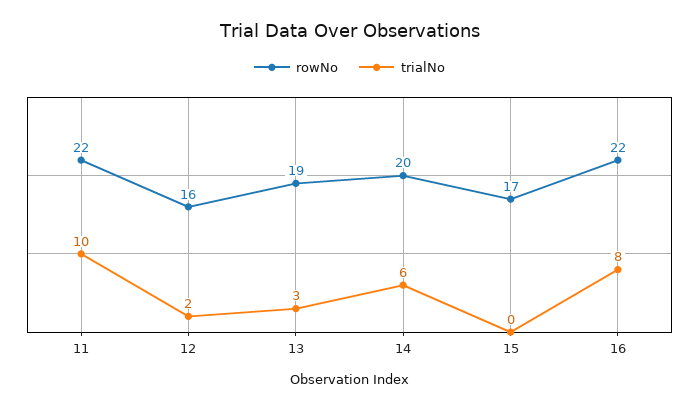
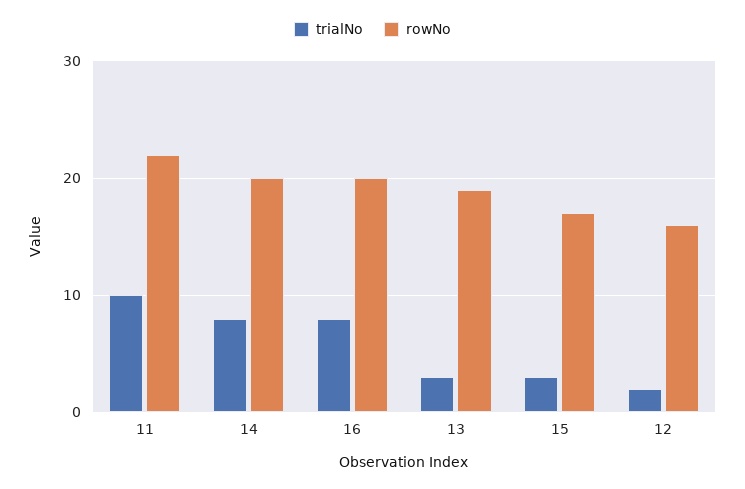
trialNo, 14: 6 -> 8
trialNo, 15: 0 -> 3
rowNo, 16: 22 -> 20

